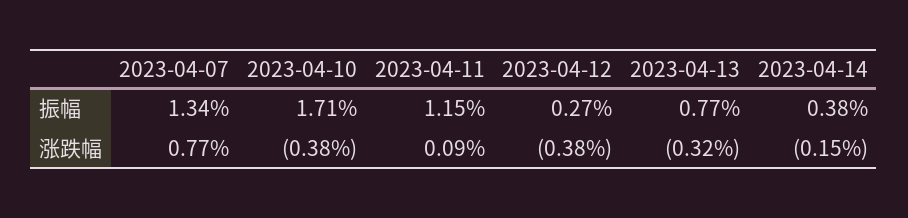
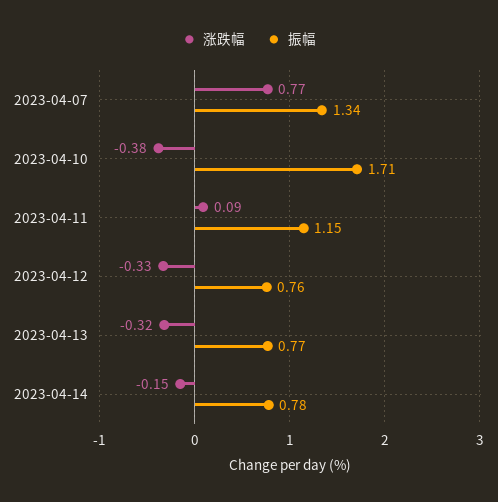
振幅, 2023-04-12: 0.27 -> 0.76
振幅, 2023-04-14: 0.38 -> 0.78
涨跌幅, 2023-04-12: -0.38 -> -0.33

